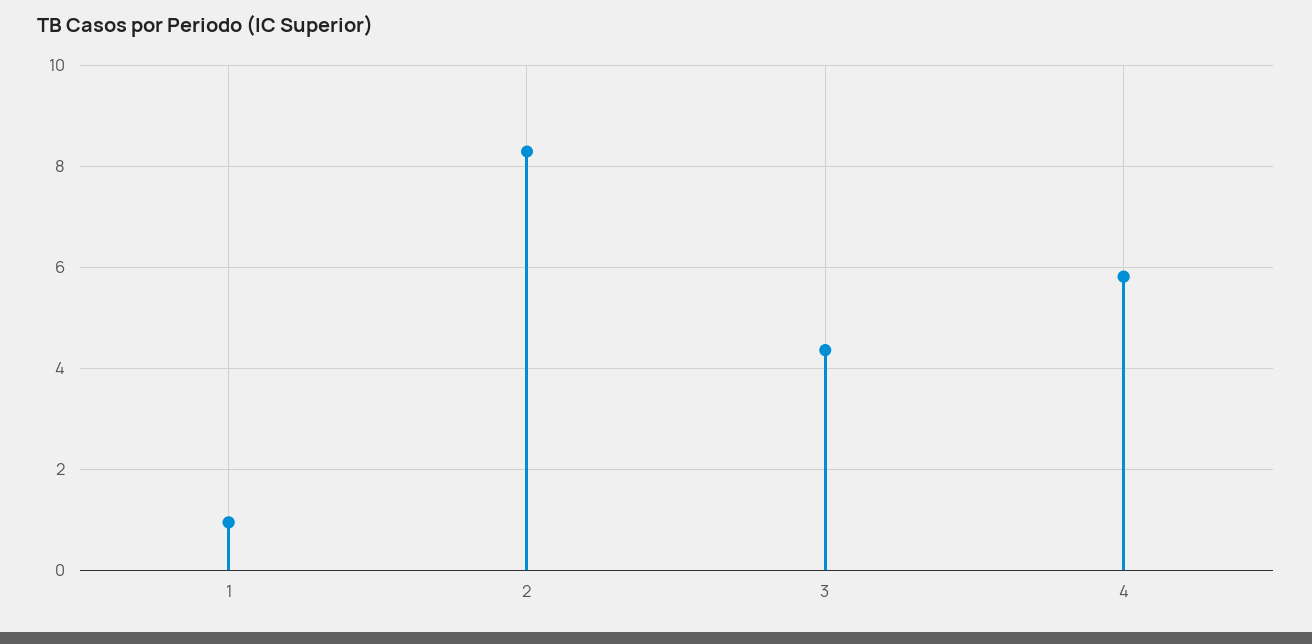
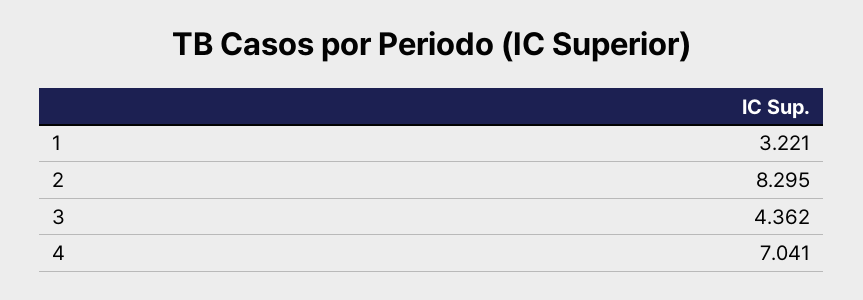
1: 1 -> 3.221
4: 5.8 -> 7.041

